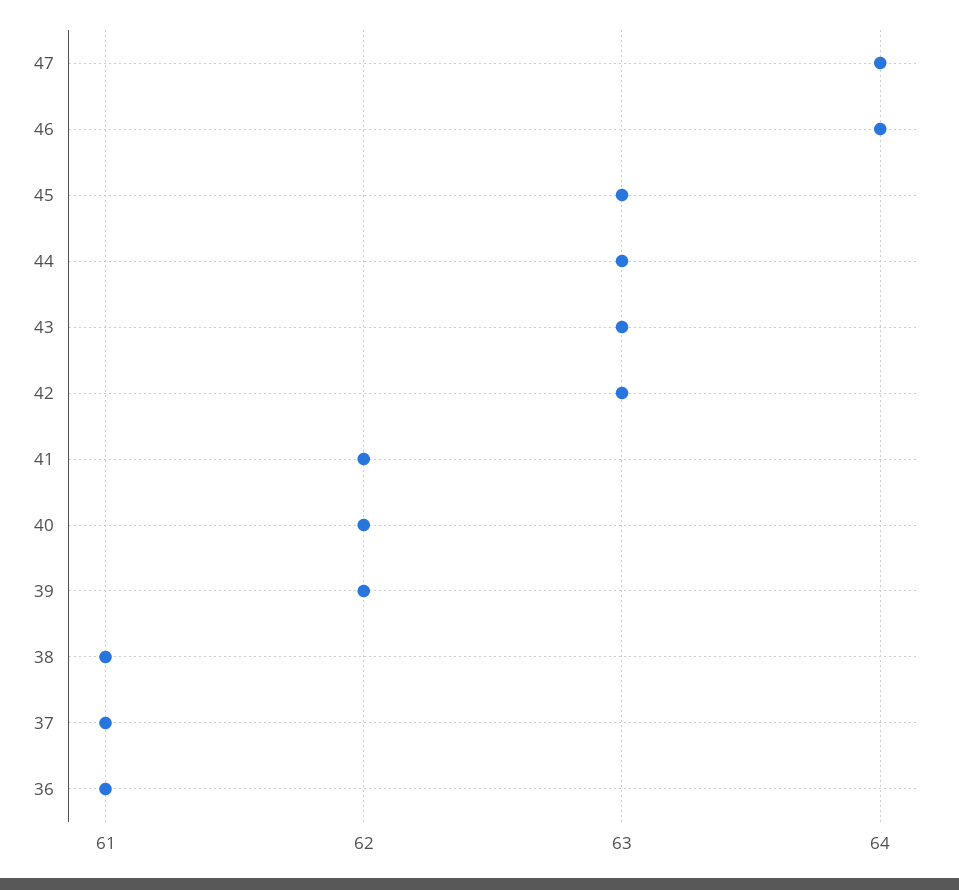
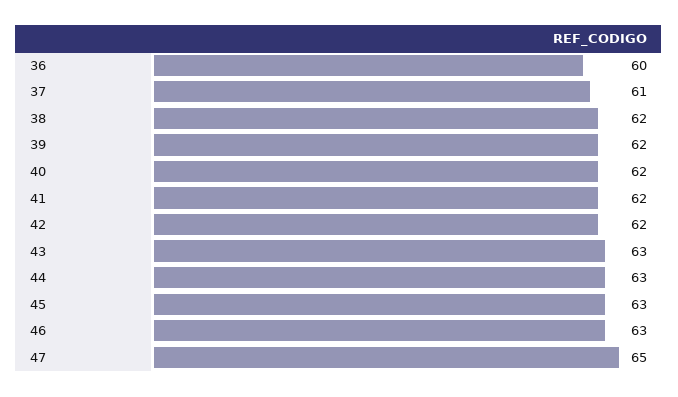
47: 64 -> 65
46: 64 -> 63
42: 63 -> 62
38: 61 -> 62
36: 61 -> 60

